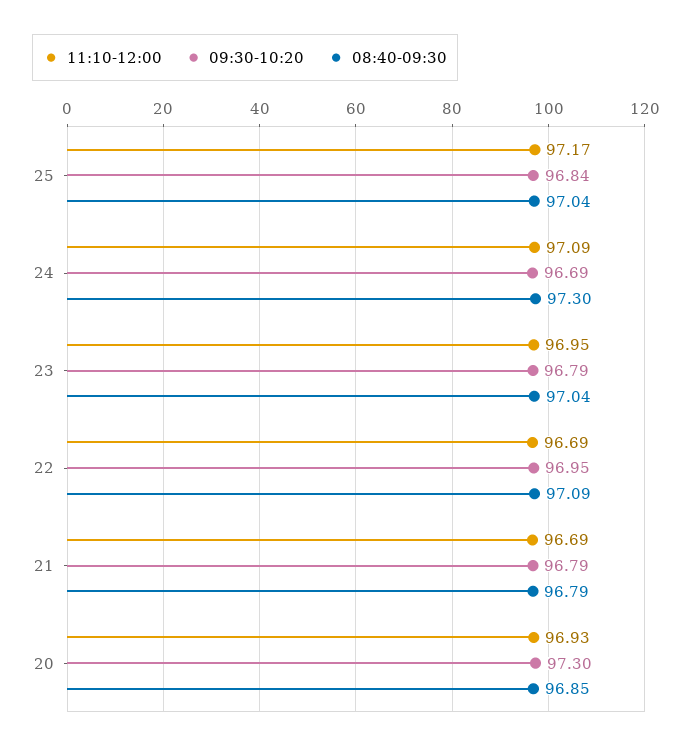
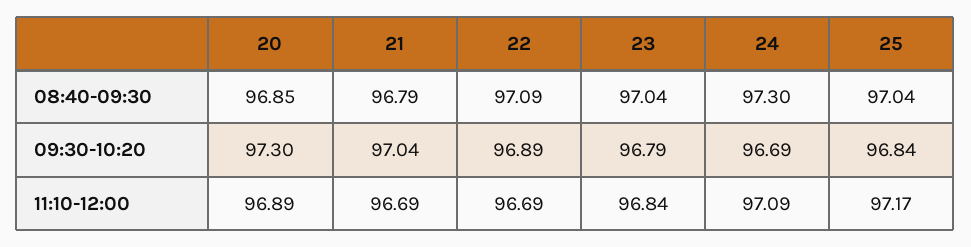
11:10-12:00, 23: 96.95 -> 96.84
09:30-10:20, 22: 96.95 -> 96.89
09:30-10:20, 21: 96.79 -> 97.04
11:10-12:00, 20: 96.93 -> 96.89

